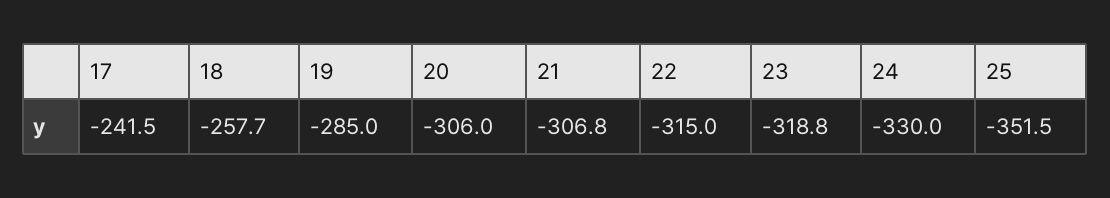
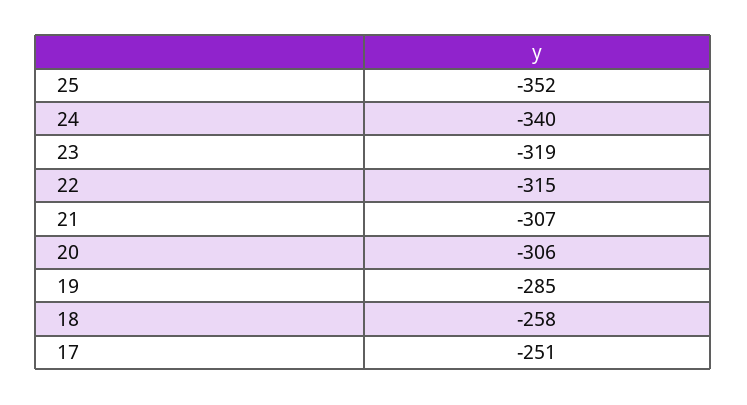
17: -241.5 -> -251
24: -330 -> -340

